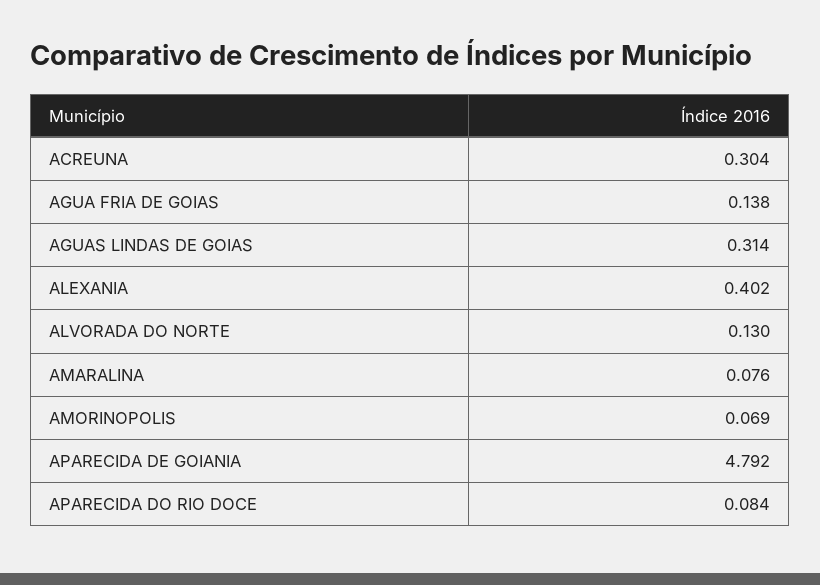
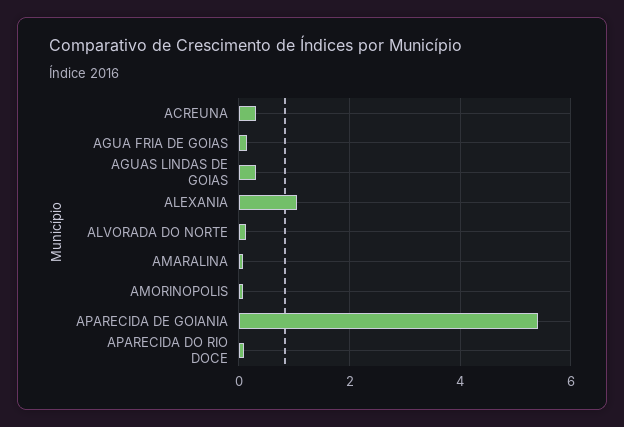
ALEXANIA: 0.402 -> 1
APARECIDA DE GOIANIA: 4.792 -> 5.4

